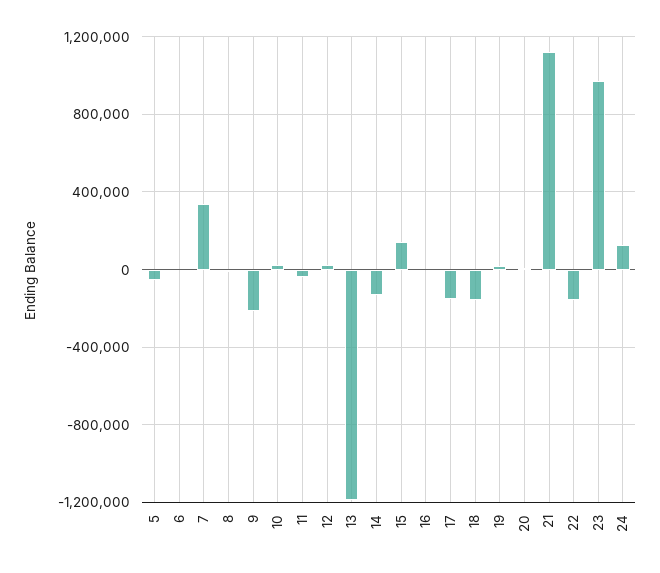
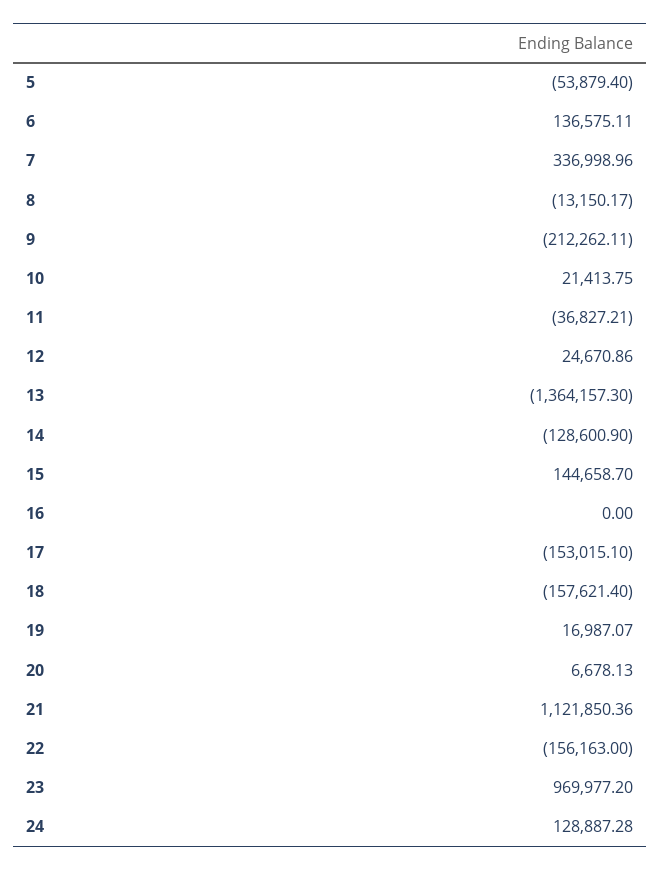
6: 0 -> 136575.11
13: -1200000 -> -1364157.3

